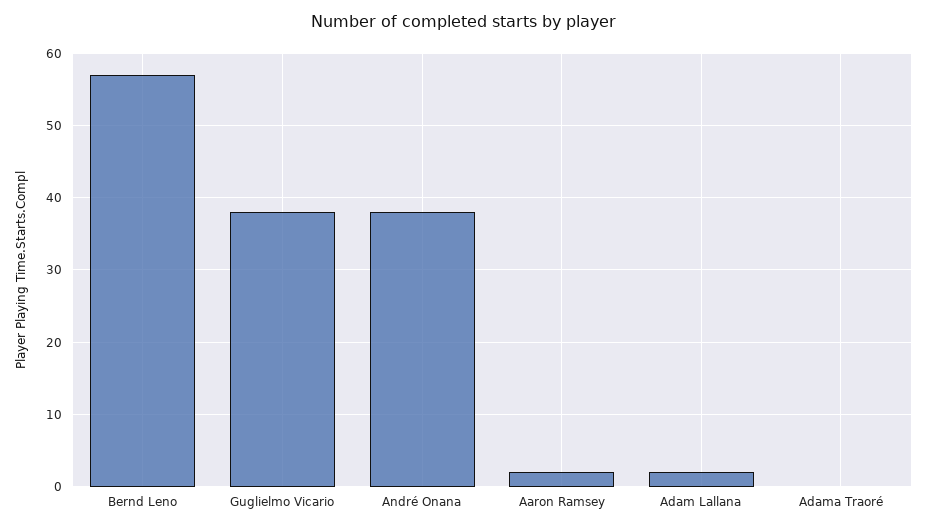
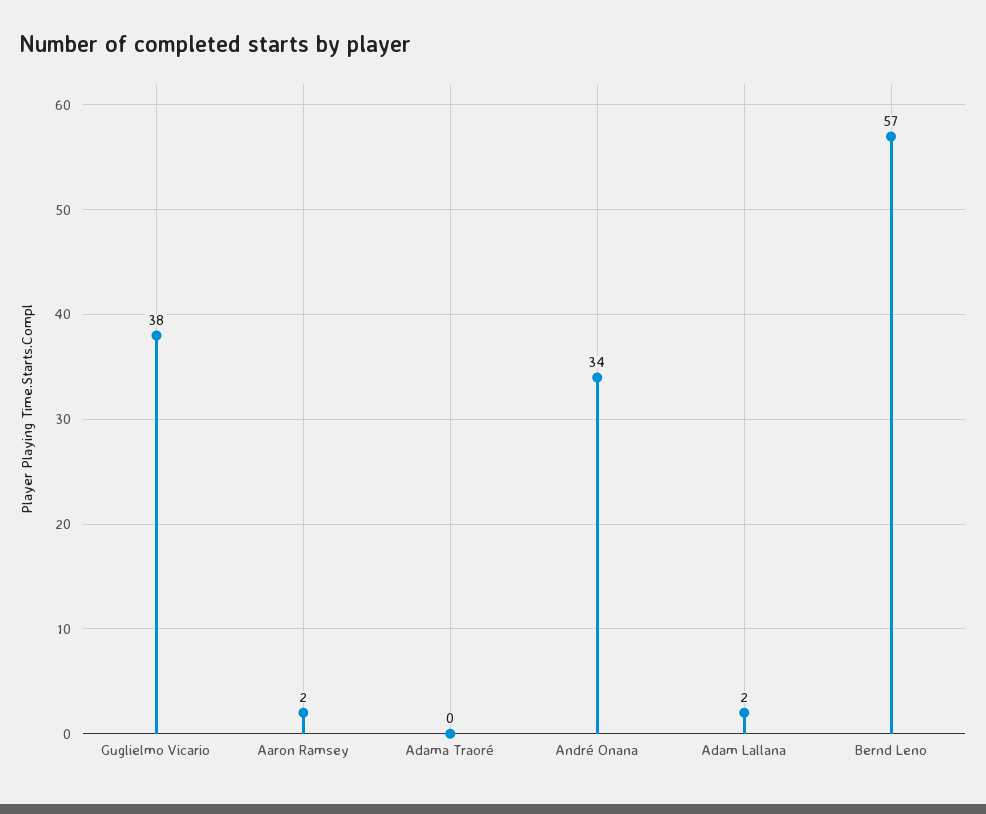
André Onana: 38 -> 34

